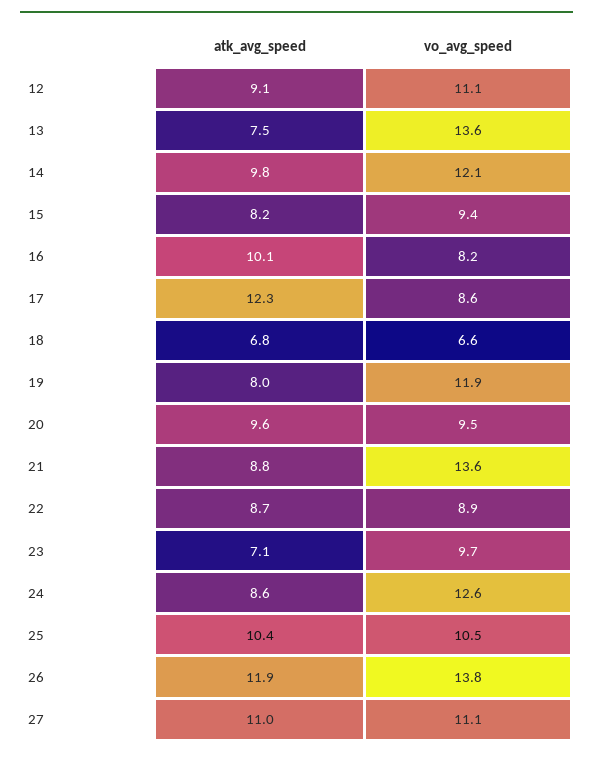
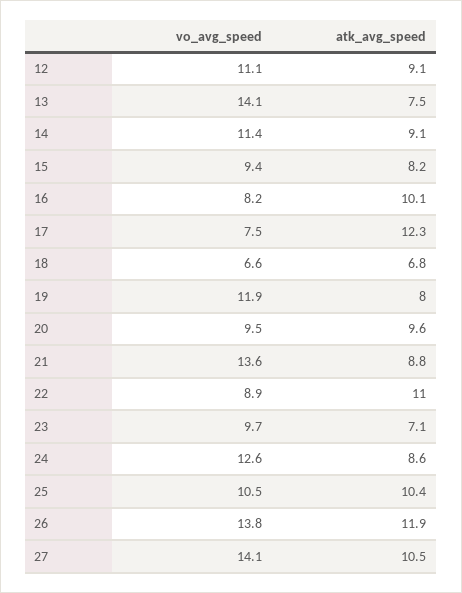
vo_avg_speed, 13: 13.6 -> 14.1
atk_avg_speed, 14: 9.8 -> 9.1
vo_avg_speed, 14: 12.1 -> 11.4
vo_avg_speed, 17: 8.6 -> 7.5
atk_avg_speed, 22: 8.7 -> 11
atk_avg_speed, 27: 11 -> 10.5
vo_avg_speed, 27: 11.1 -> 14.1

